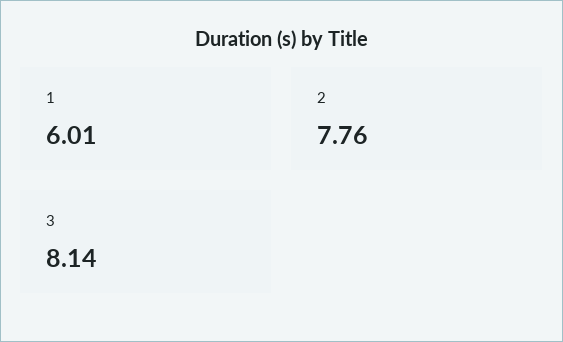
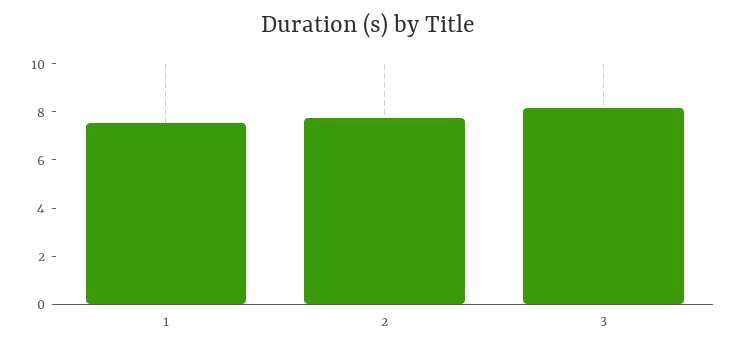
1: 6.01 -> 7.5

